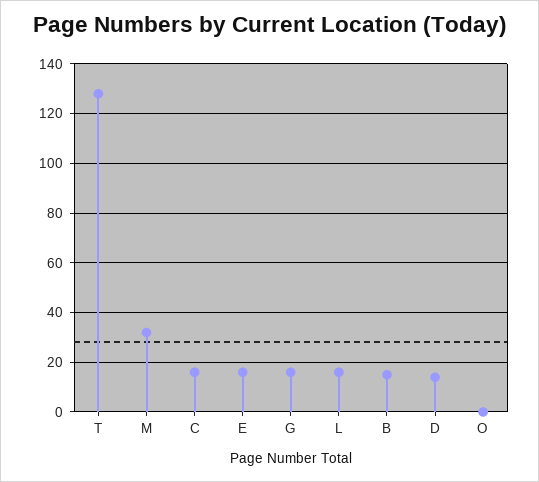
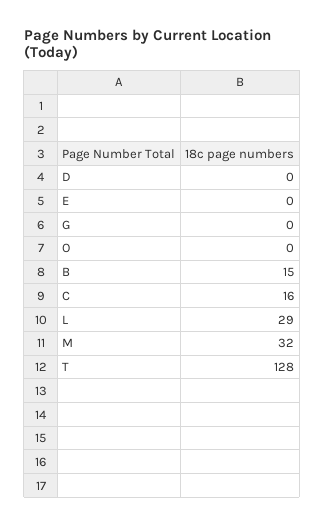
E: 15 -> 0
G: 15 -> 0
L: 15 -> 29
D: 15 -> 0

